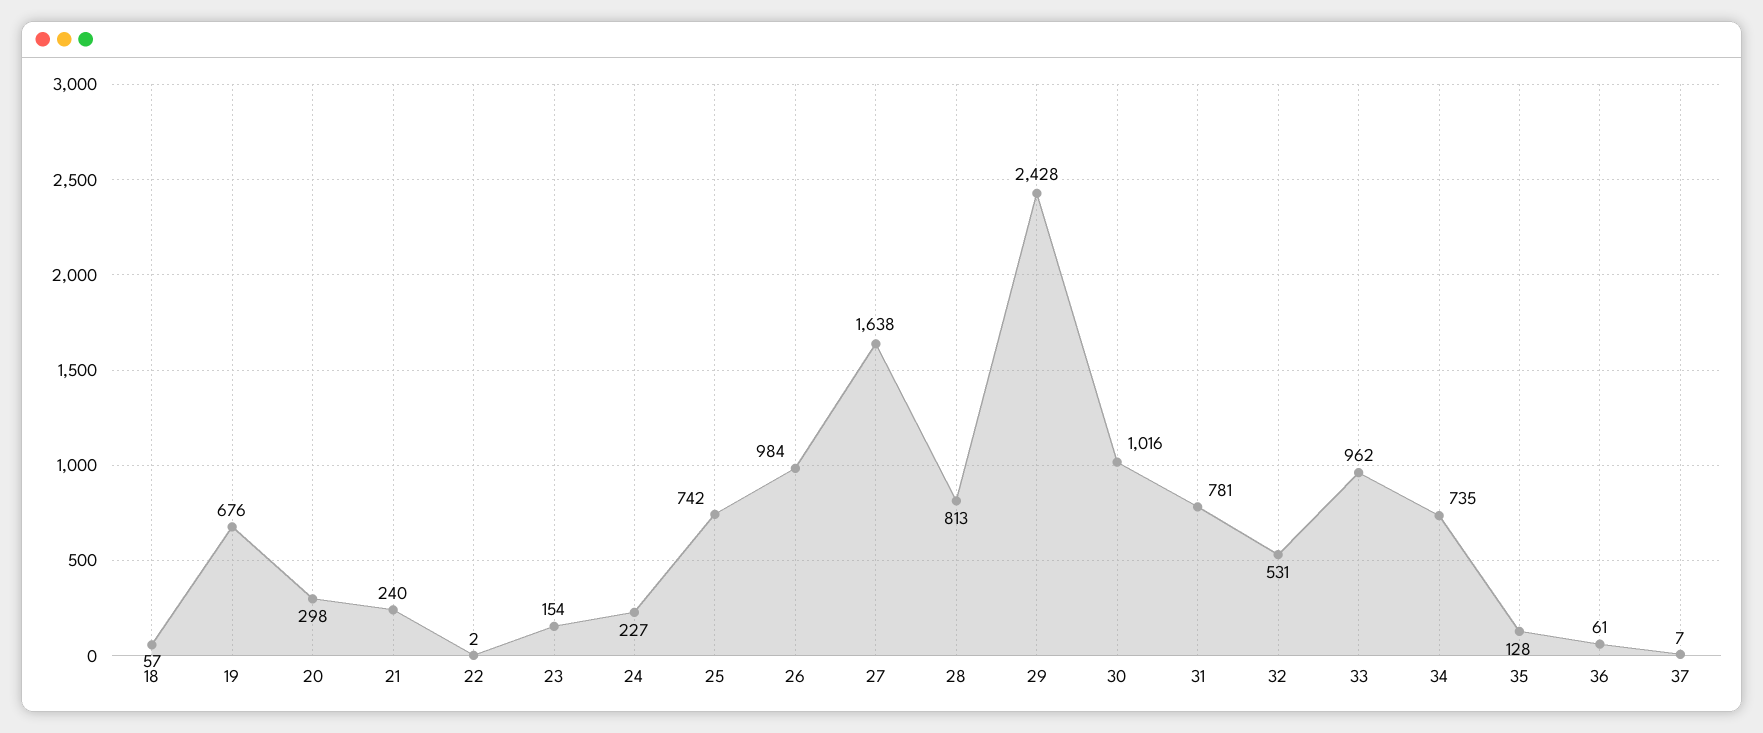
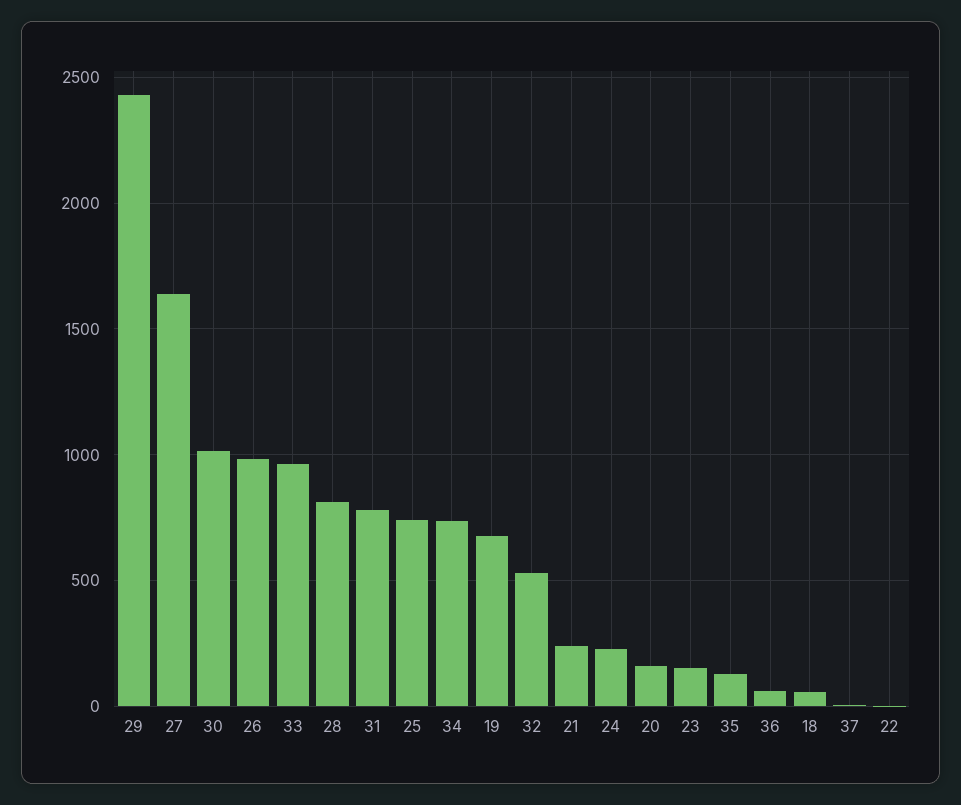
20: 298 -> 150

